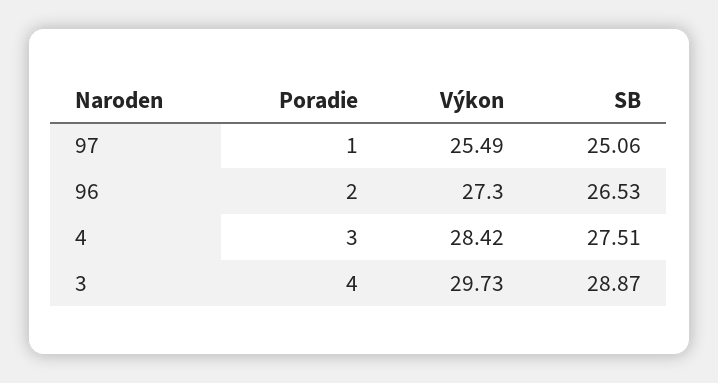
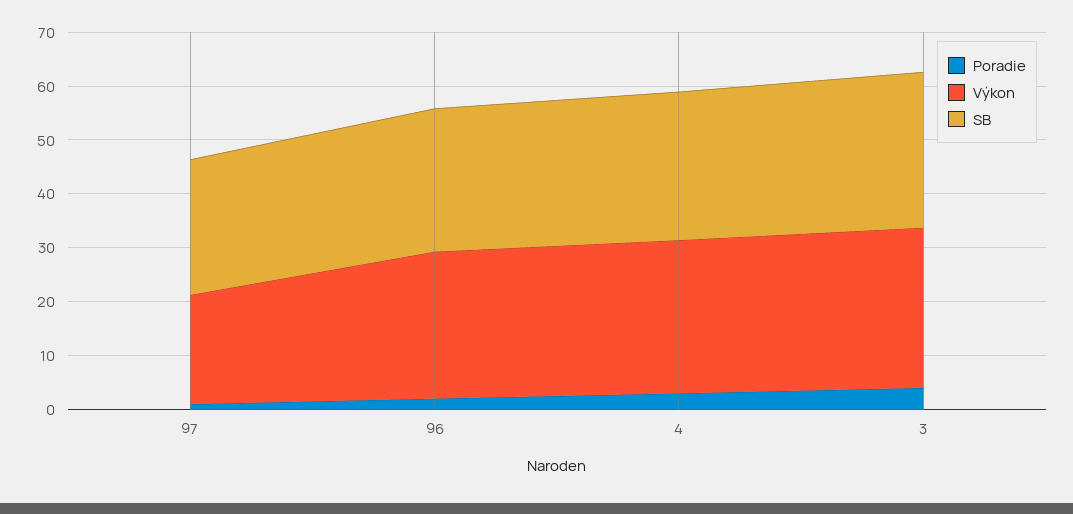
Výkon, 97: 25.49 -> 20

